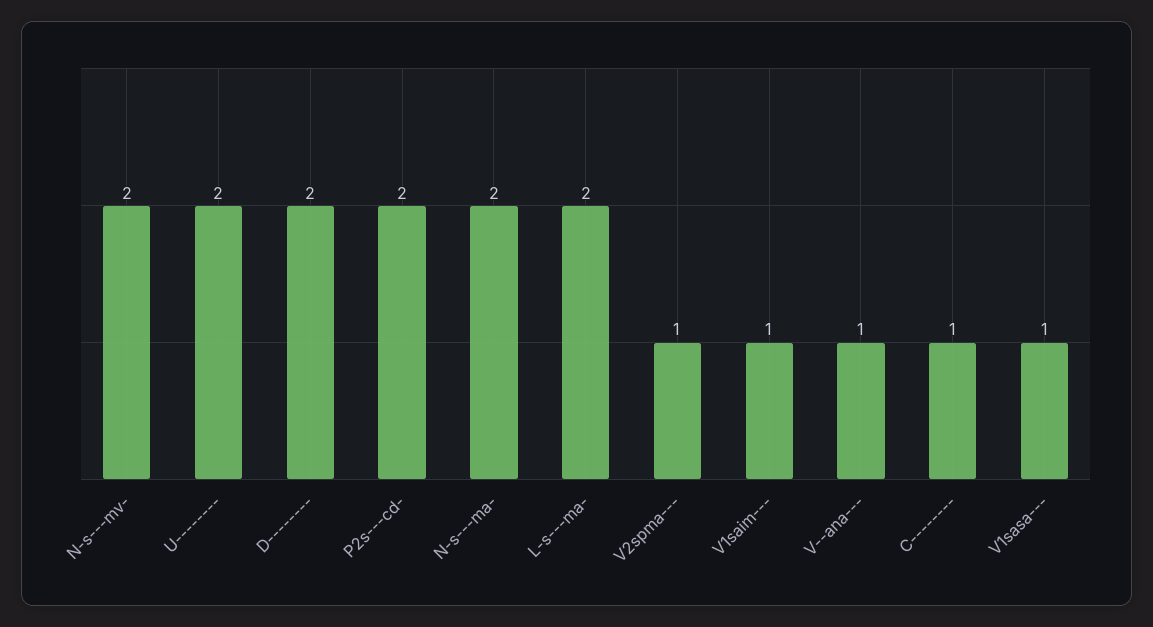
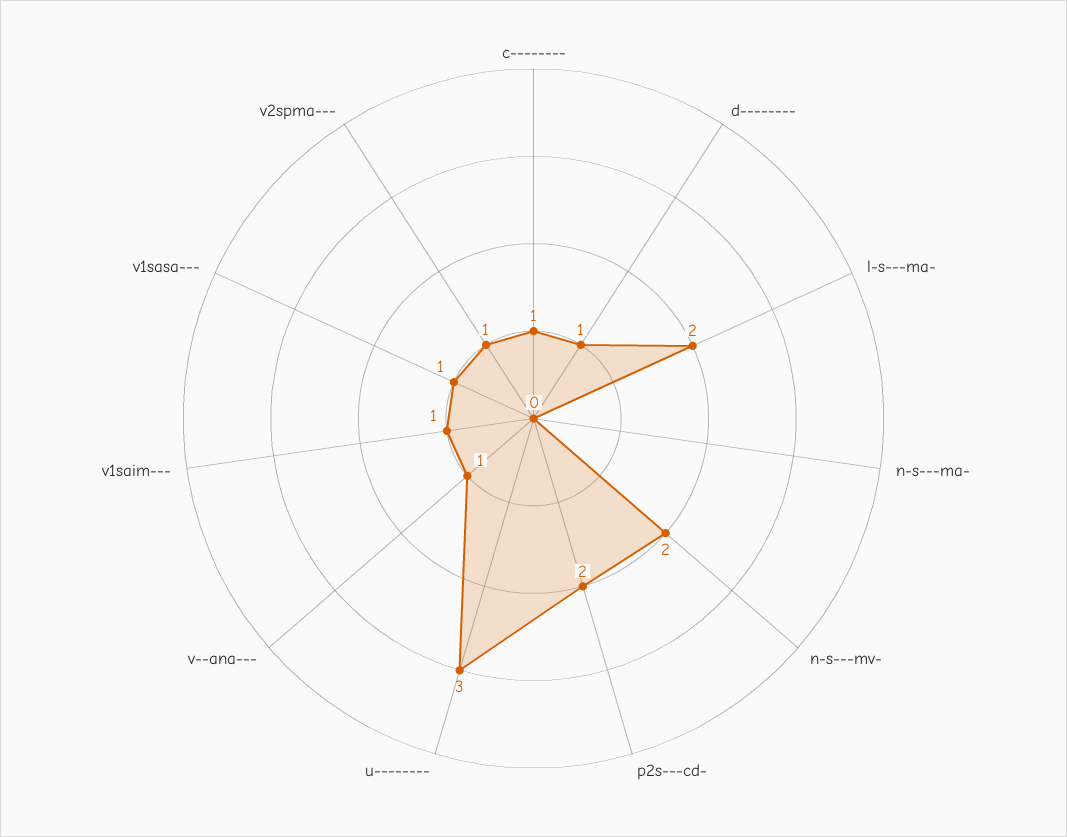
U--------: 2 -> 3
D--------: 2 -> 1
N-s---ma-: 2 -> 0

